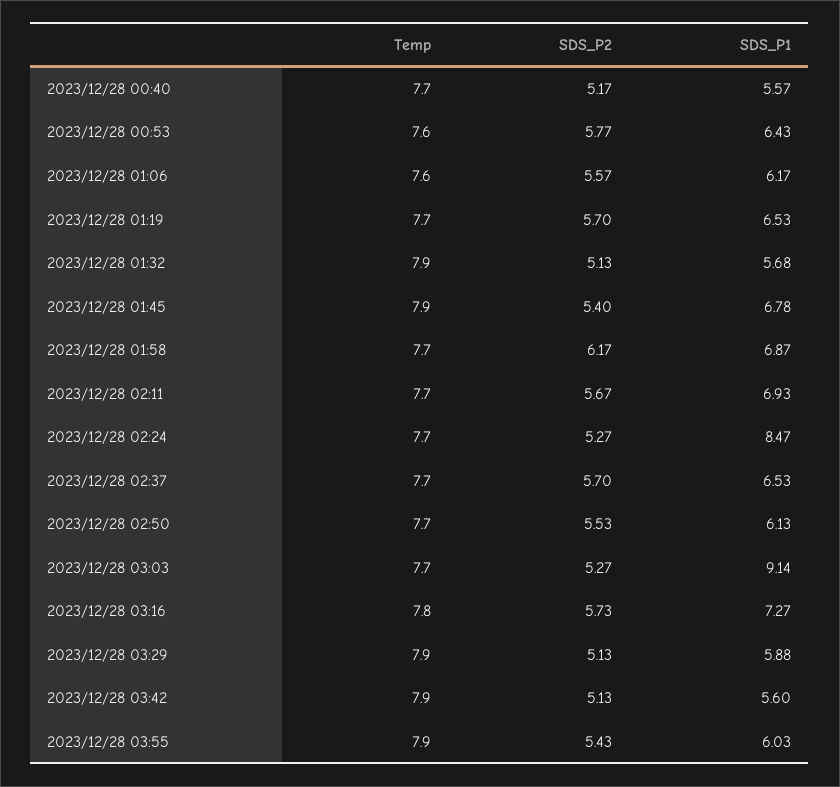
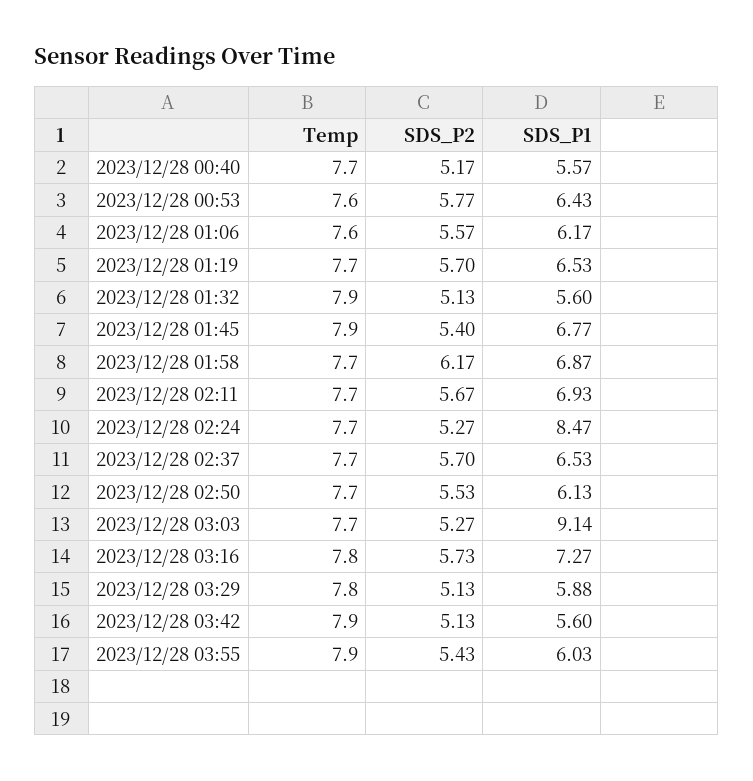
SDS_P1, 2023/12/28 01:32: 5.68 -> 5.6
SDS_P1, 2023/12/28 01:45: 6.78 -> 6.77
Temp, 2023/12/28 03:29: 7.9 -> 7.8

